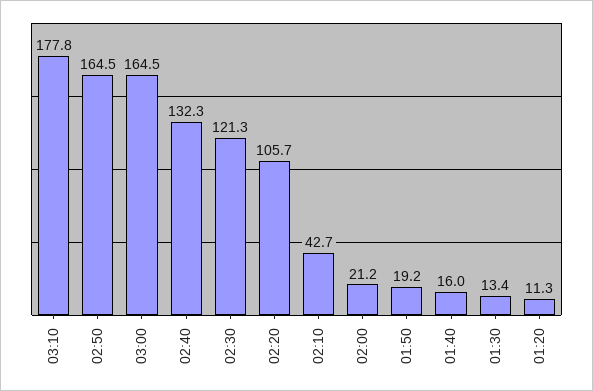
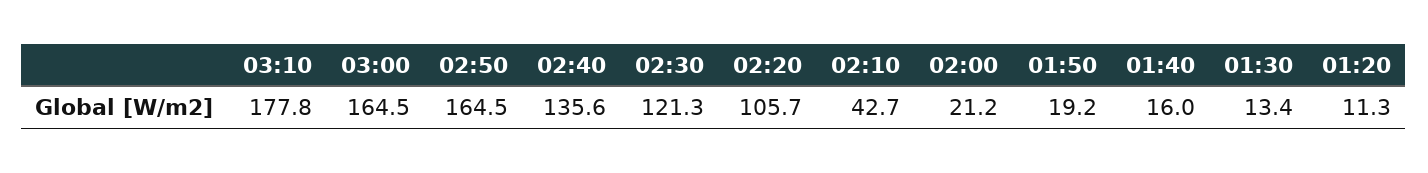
02:40: 132.3 -> 135.6

